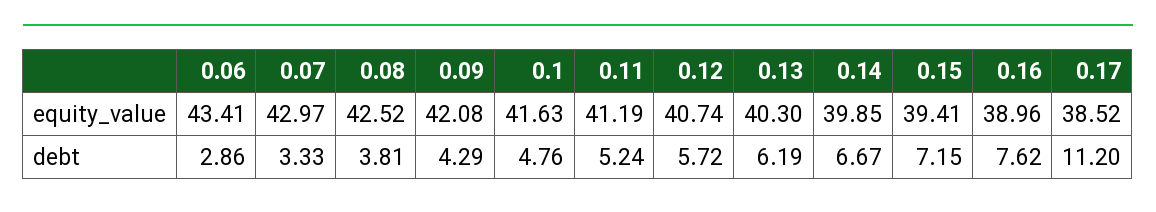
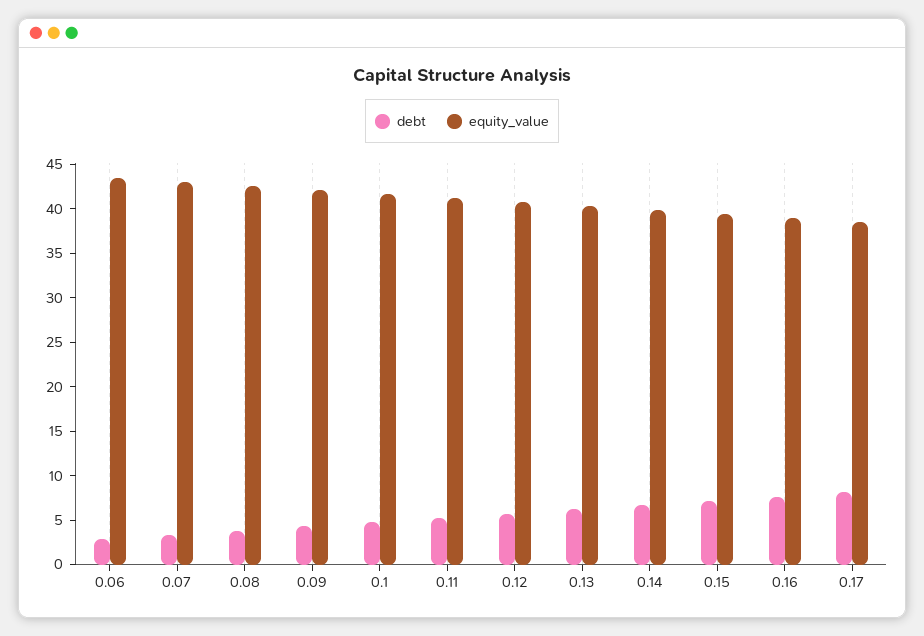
debt, 0.17: 11.2 -> 8

